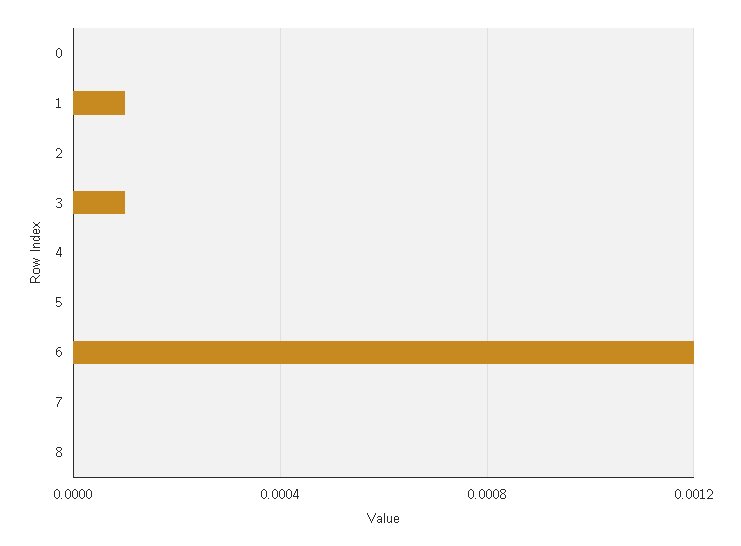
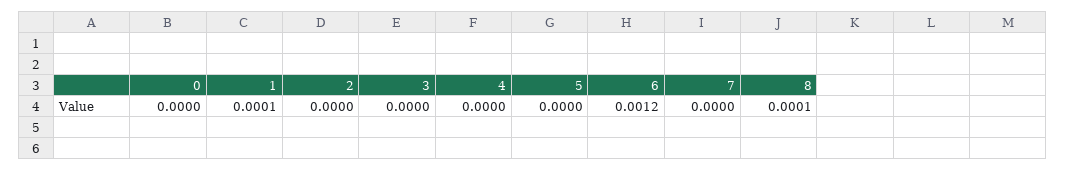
3: 0.0001 -> 0
8: 0 -> 0.0001

